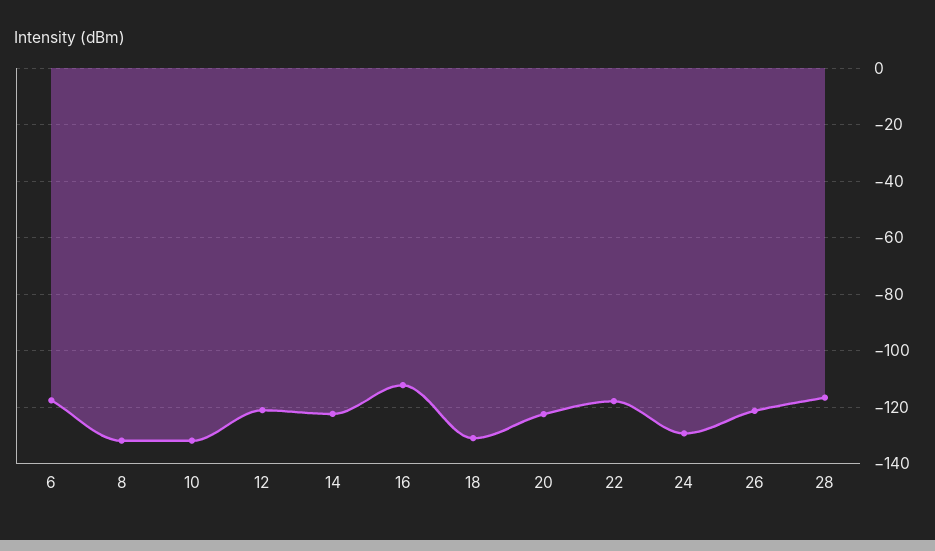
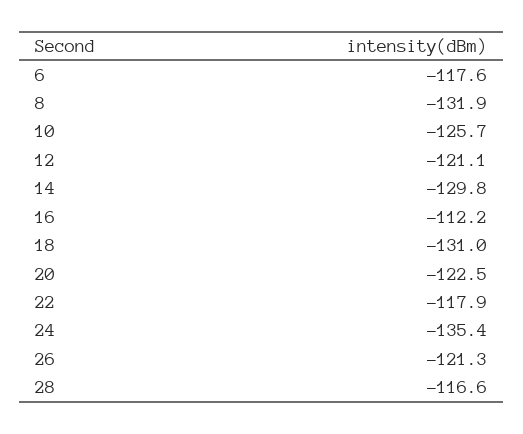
10: -132.5 -> -125.7
14: -122.5 -> -129.8
24: -130 -> -135.4

